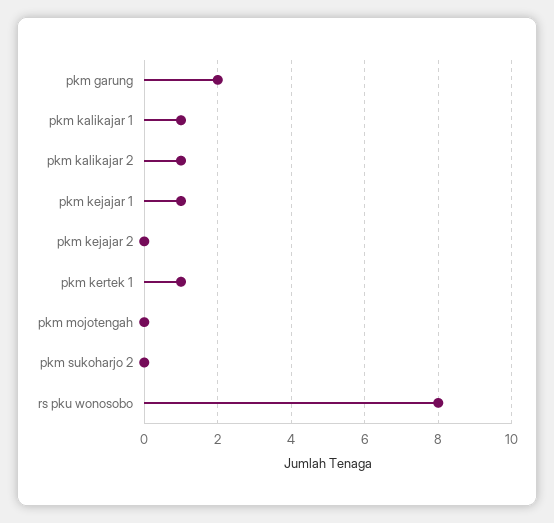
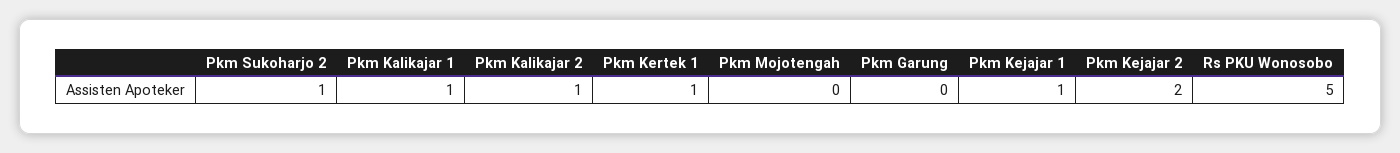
pkm garung: 2 -> 0
pkm kejajar 2: 0 -> 2
pkm sukoharjo 2: 0 -> 1
rs pku wonosobo: 8 -> 5

